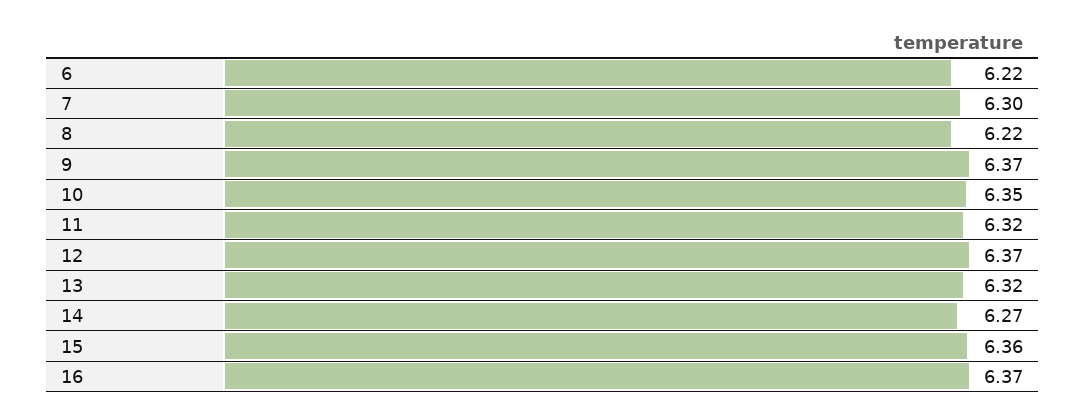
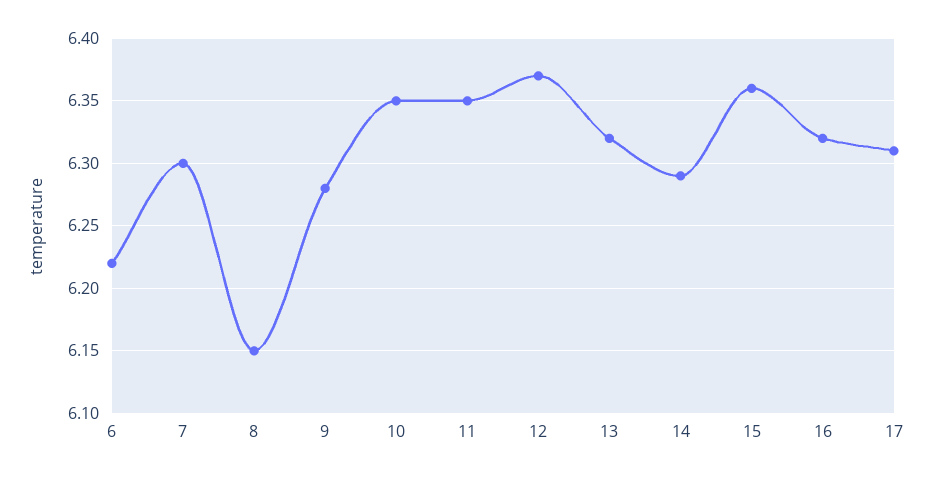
8: 6.22 -> 6.15
9: 6.37 -> 6.28
11: 6.32 -> 6.35
14: 6.27 -> 6.29
16: 6.37 -> 6.32
17: none -> 6.31

